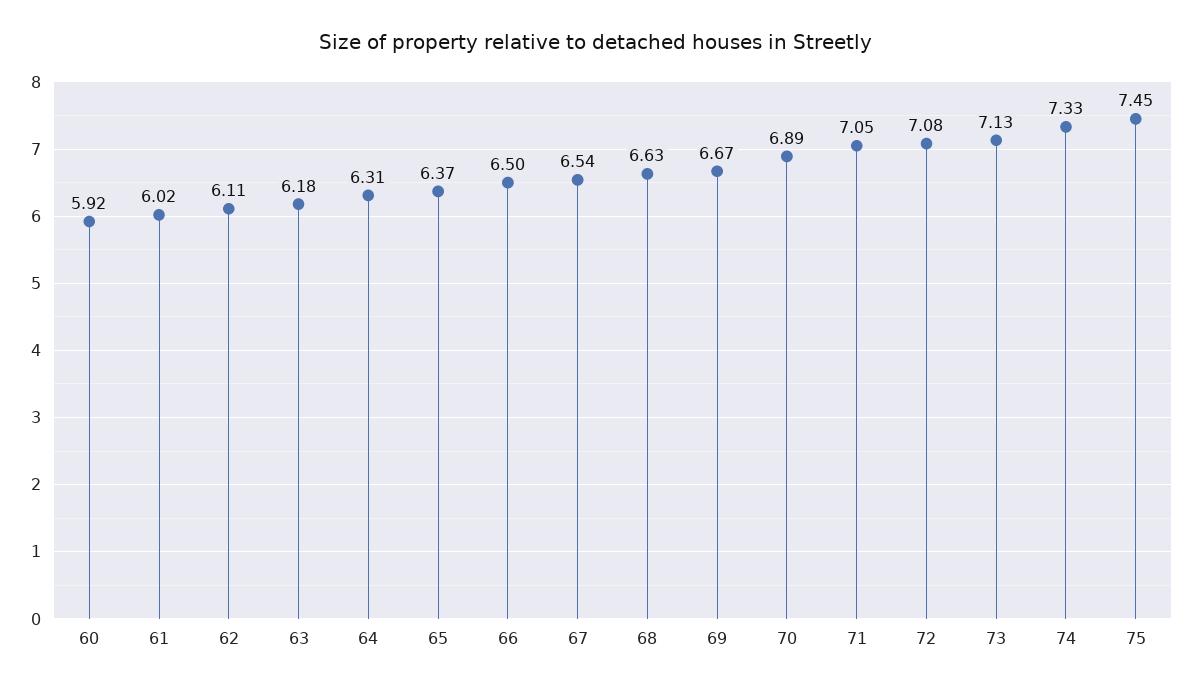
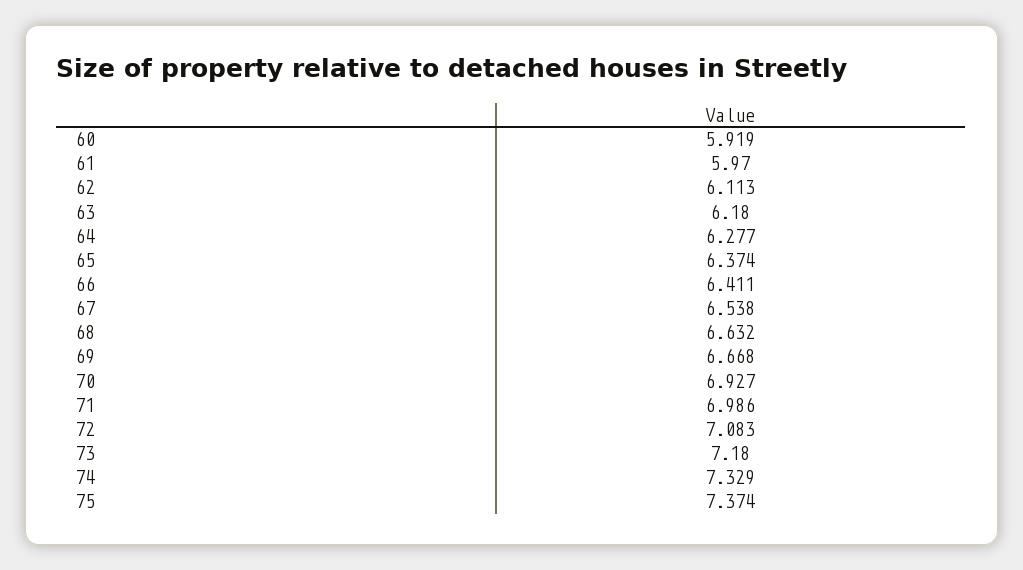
61: 6.02 -> 5.97
64: 6.31 -> 6.277
66: 6.5 -> 6.411
70: 6.89 -> 6.927
71: 7.05 -> 6.986
73: 7.13 -> 7.18
75: 7.45 -> 7.374

